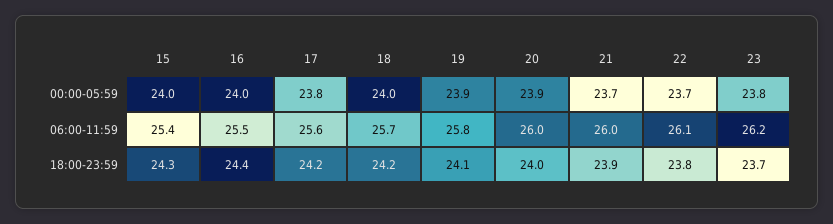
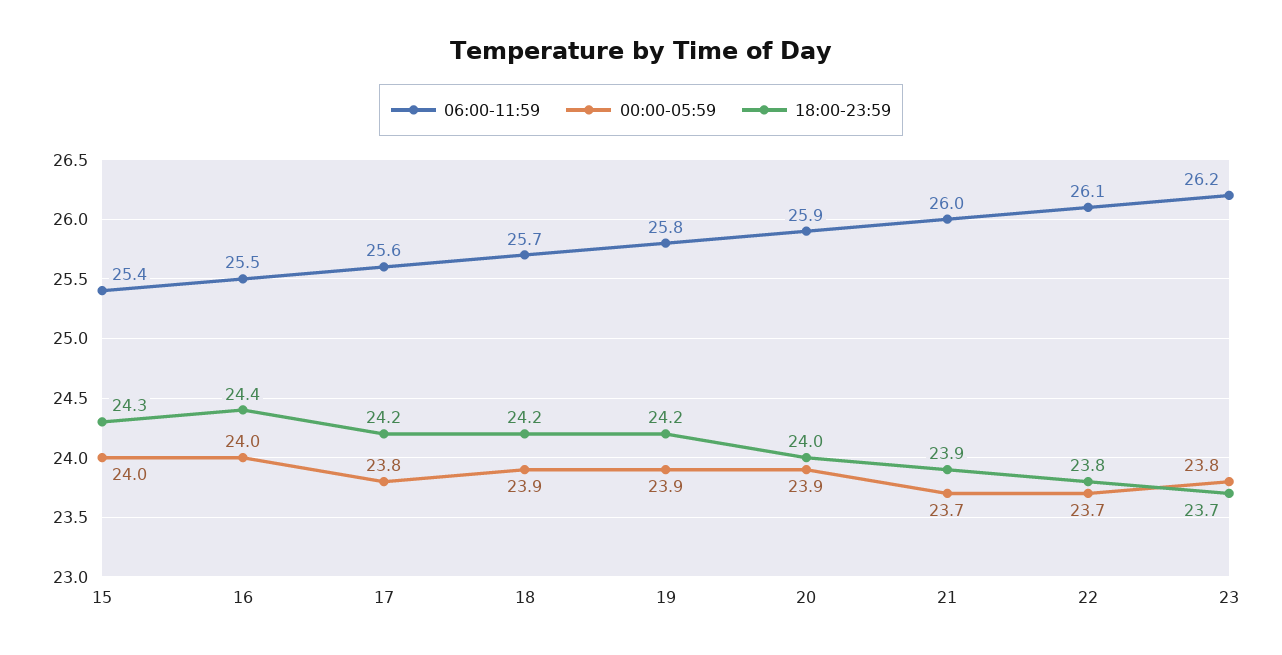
00:00-05:59, 18: 24 -> 23.9
06:00-11:59, 20: 26 -> 25.9
18:00-23:59, 19: 24.1 -> 24.2

